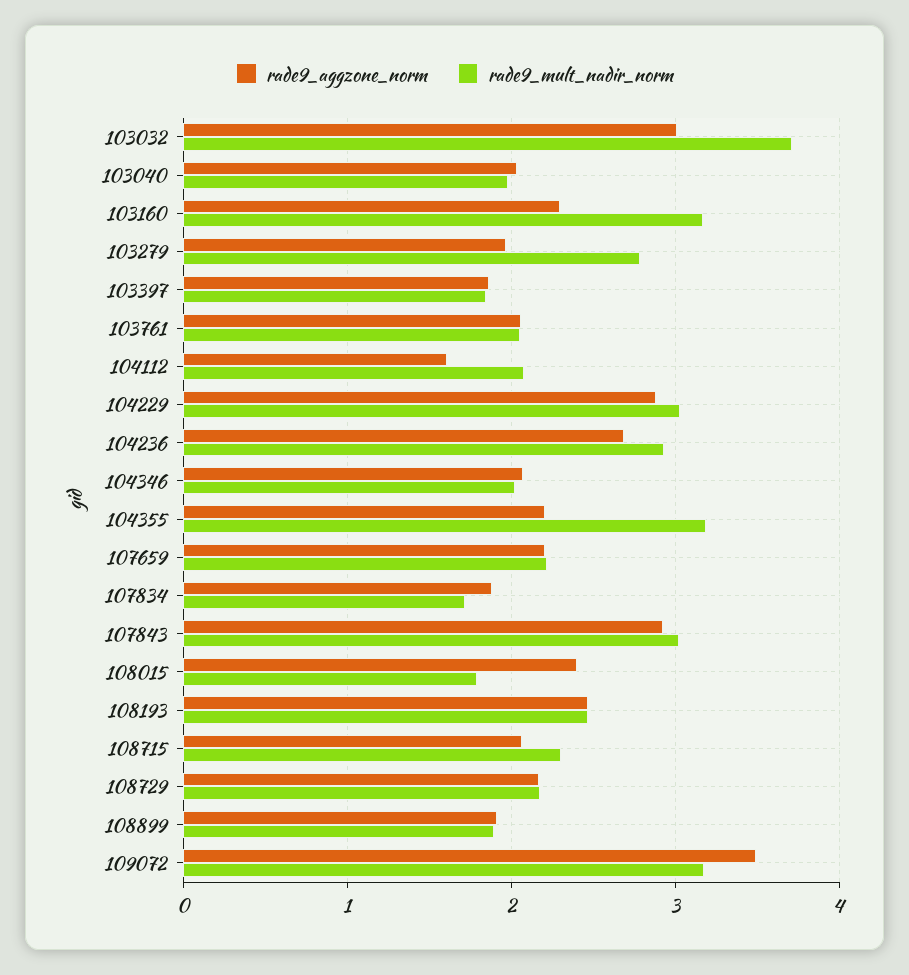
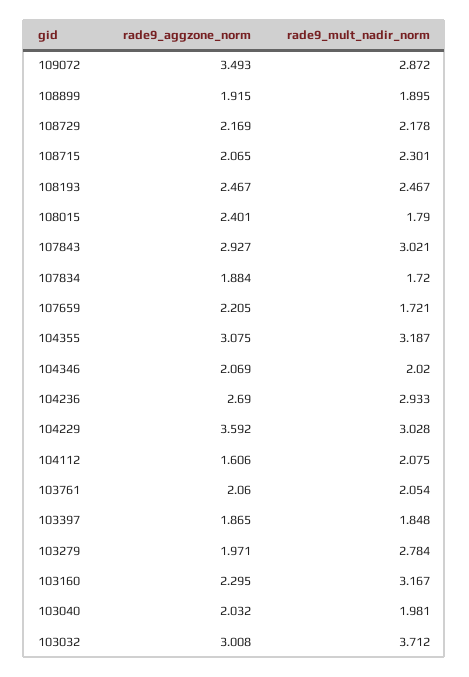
rade9_aggzone_norm, 104229: 2.9 -> 3.592
rade9_aggzone_norm, 104355: 2.2 -> 3.075
rade9_mult_nadir_norm, 107659: 2.2 -> 1.721
rade9_mult_nadir_norm, 109072: 3.2 -> 2.872

